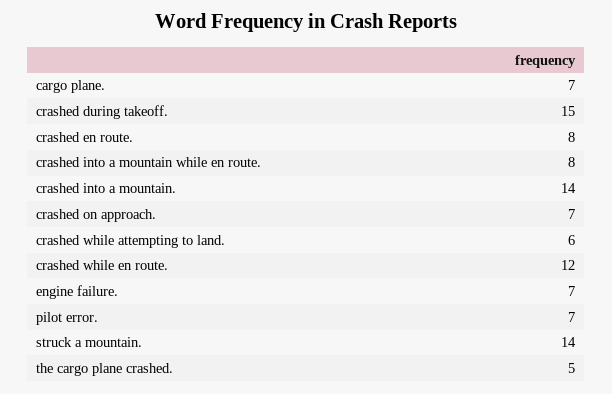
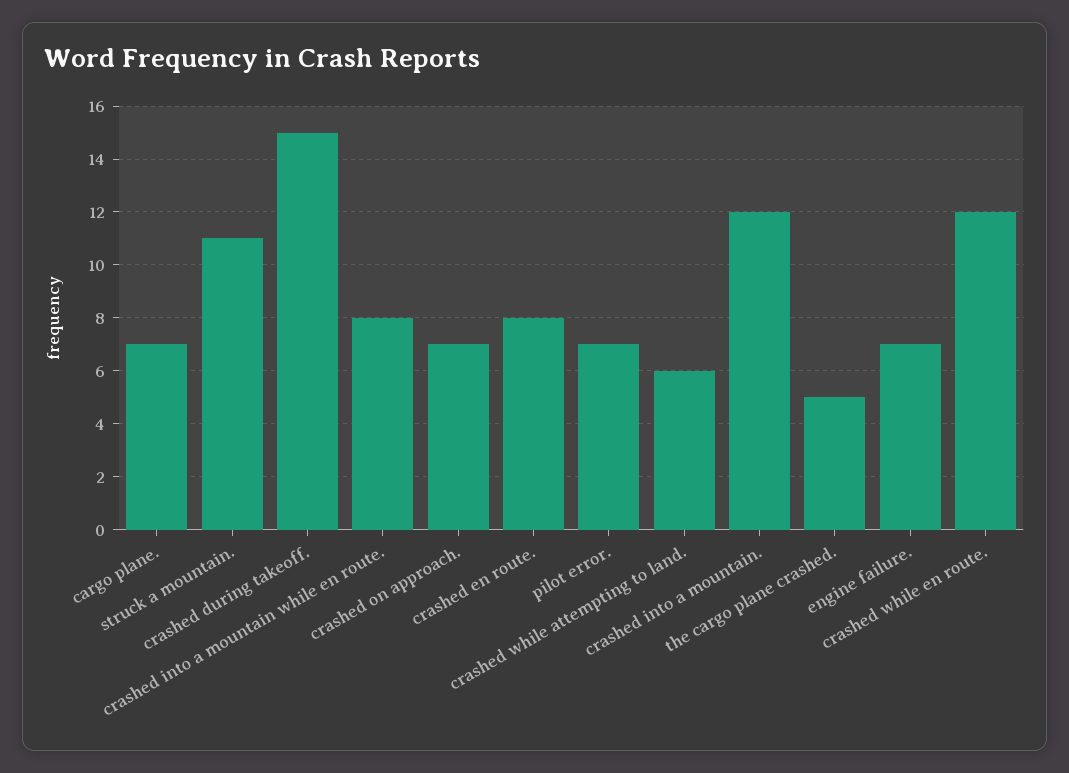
crashed into a mountain.: 14 -> 12
struck a mountain.: 14 -> 11

